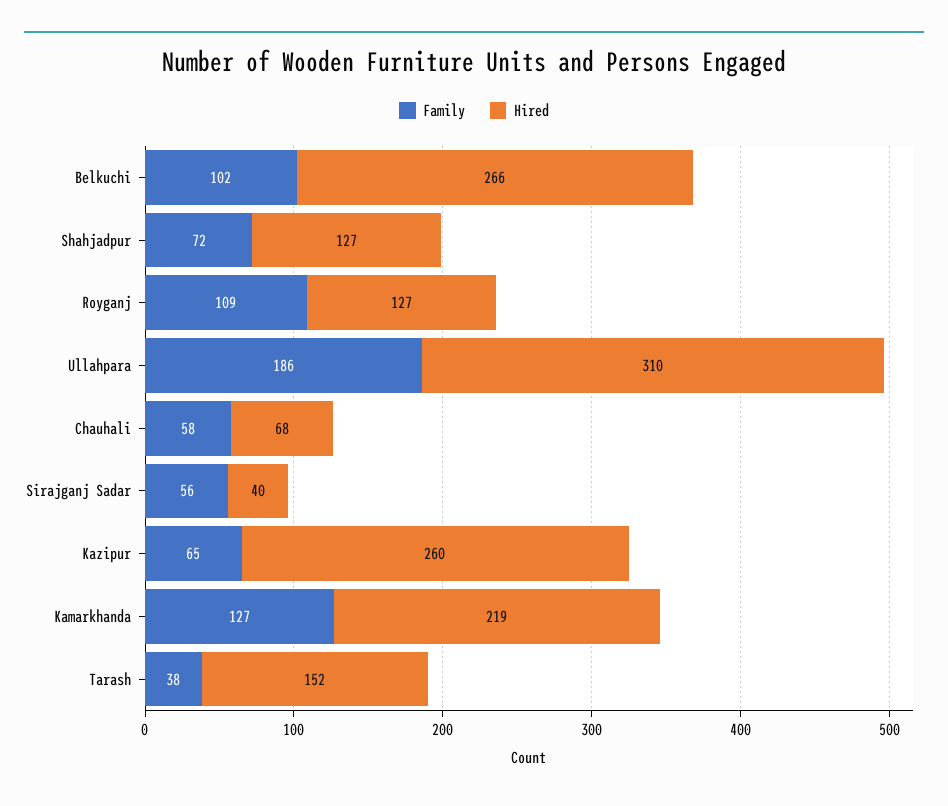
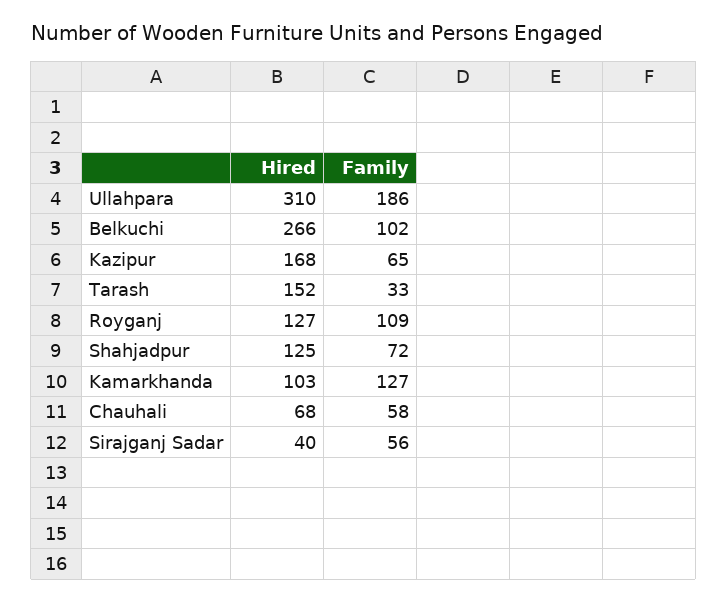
Hired, Shahjadpur: 127 -> 125
Hired, Kazipur: 260 -> 168
Hired, Kamarkhanda: 219 -> 103
Family, Tarash: 38 -> 33

